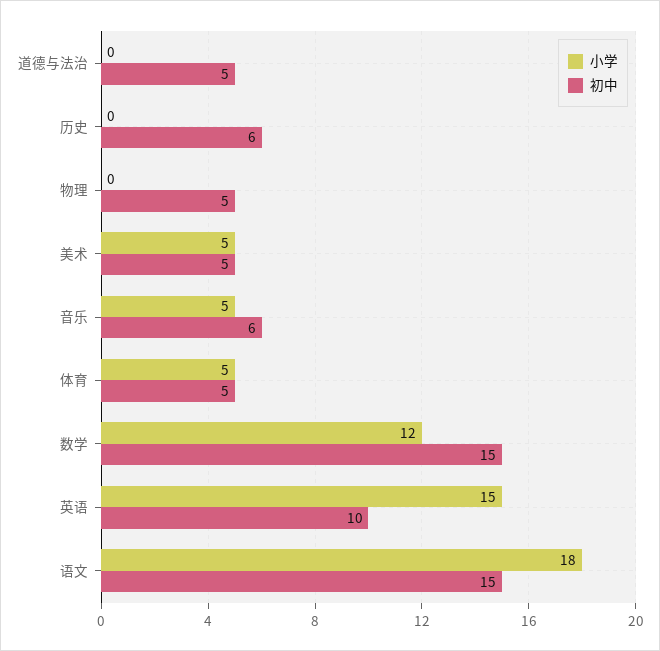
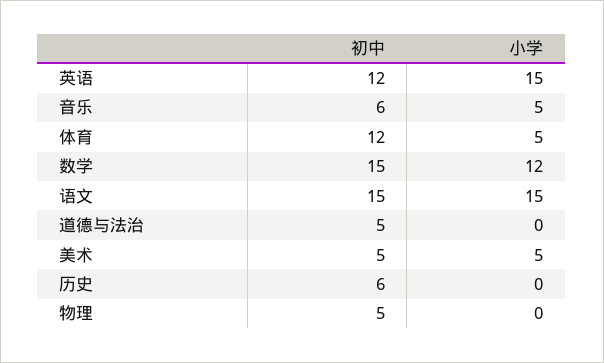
初中, 体育: 5 -> 12
初中, 英语: 10 -> 12
小学, 语文: 18 -> 15

